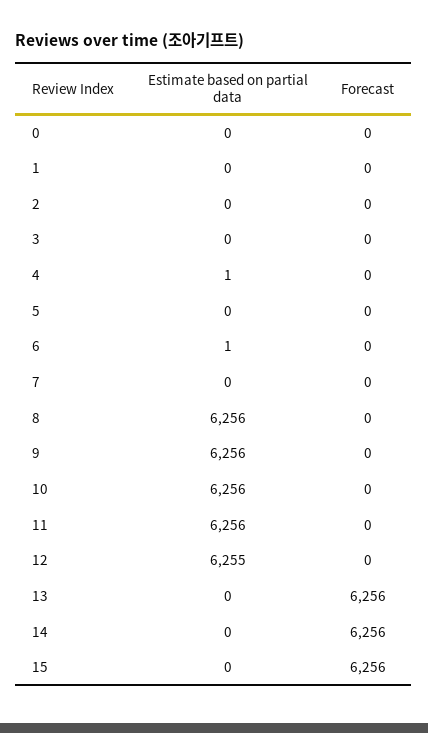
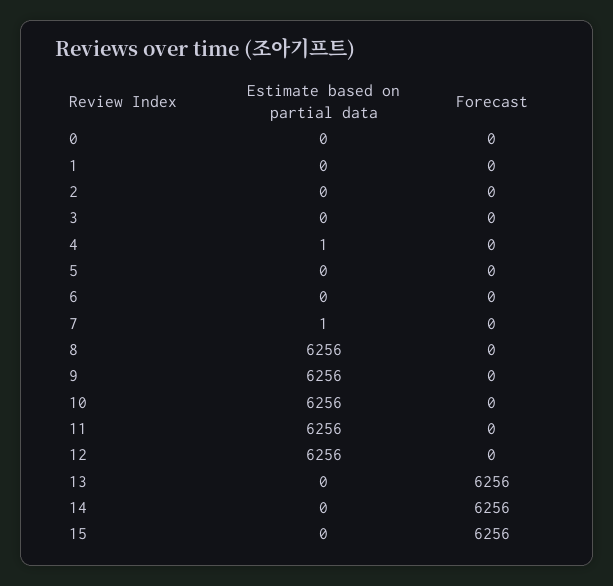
Estimate based on partial data, 6: 1 -> 0
Estimate based on partial data, 7: 0 -> 1
Estimate based on partial data, 12: 6255 -> 6256

